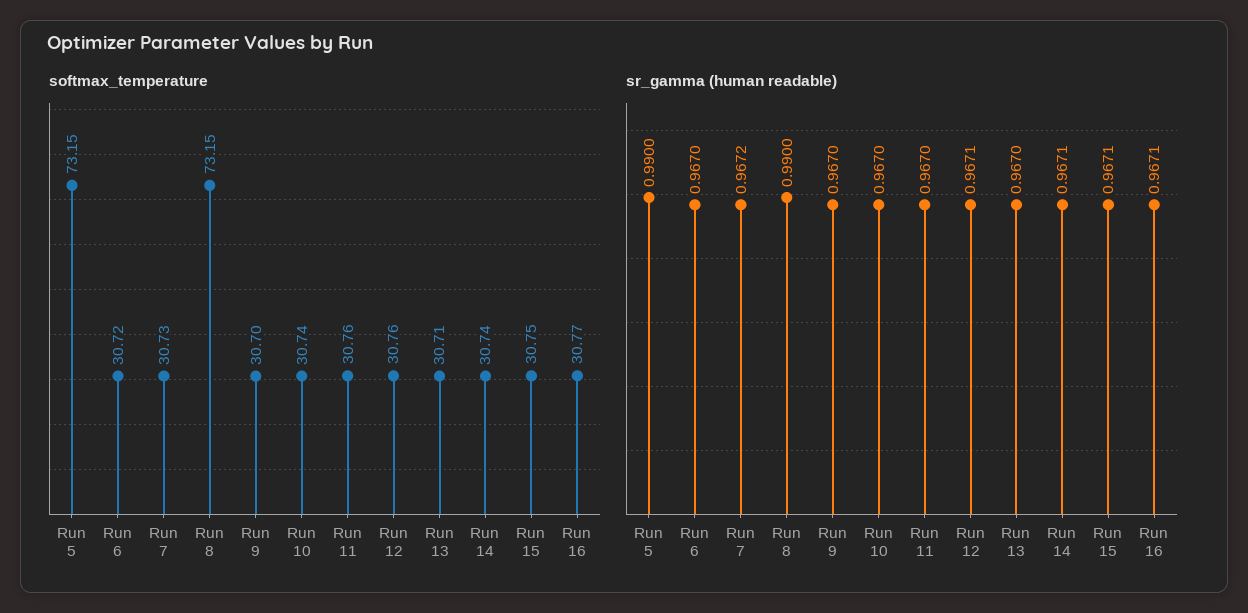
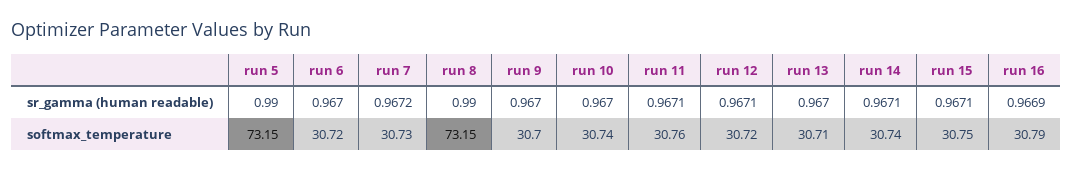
softmax_temperature, Run 12: 30.76 -> 30.72
softmax_temperature, Run 16: 30.77 -> 30.79
sr_gamma (human readable), Run 11: 0.967 -> 0.9671
sr_gamma (human readable), Run 16: 0.9671 -> 0.9669

